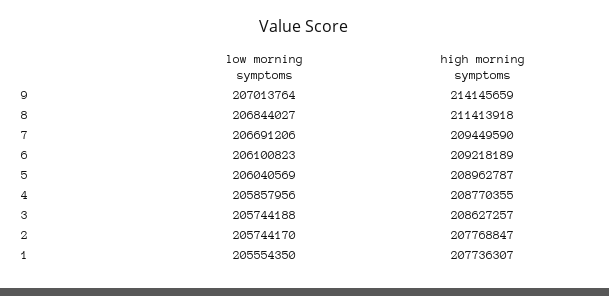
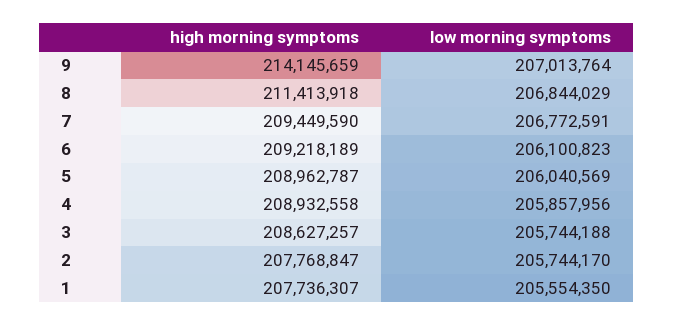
low morning symptoms, 8: 206844027 -> 206844029
low morning symptoms, 7: 206691206 -> 206772591
high morning symptoms, 4: 208770355 -> 208932558

